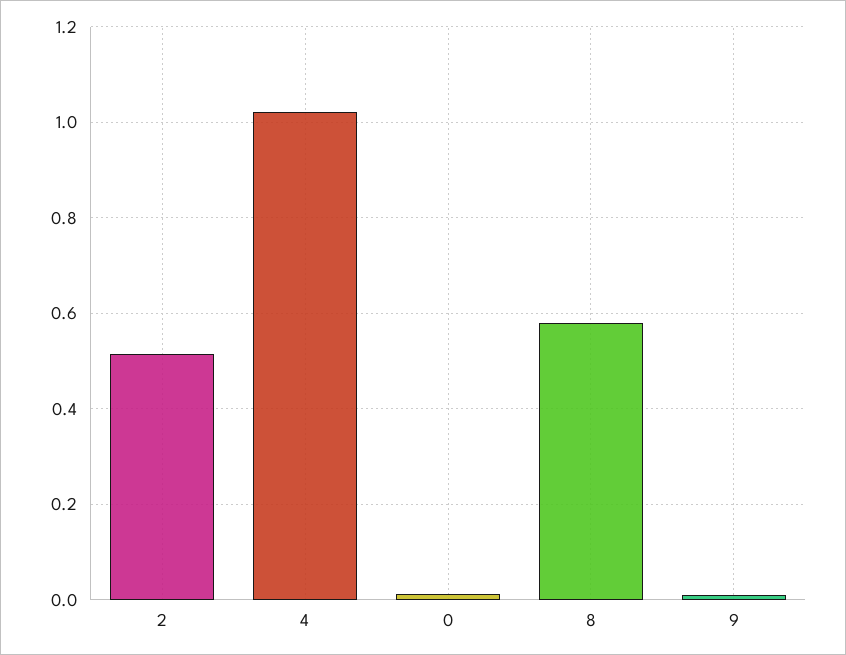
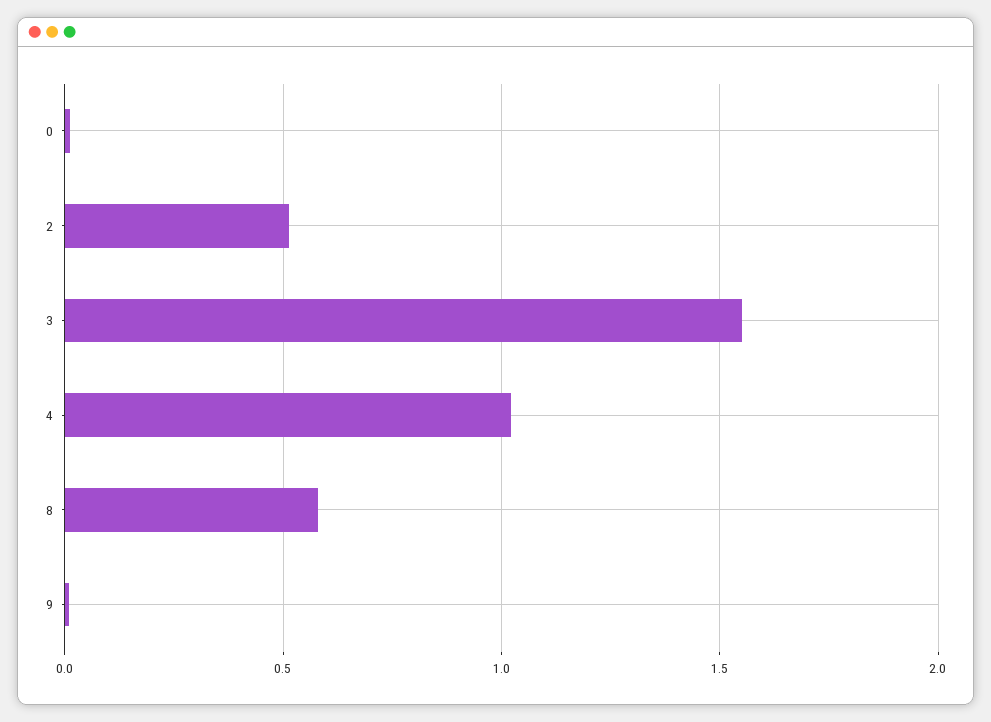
3: none -> 1.55

